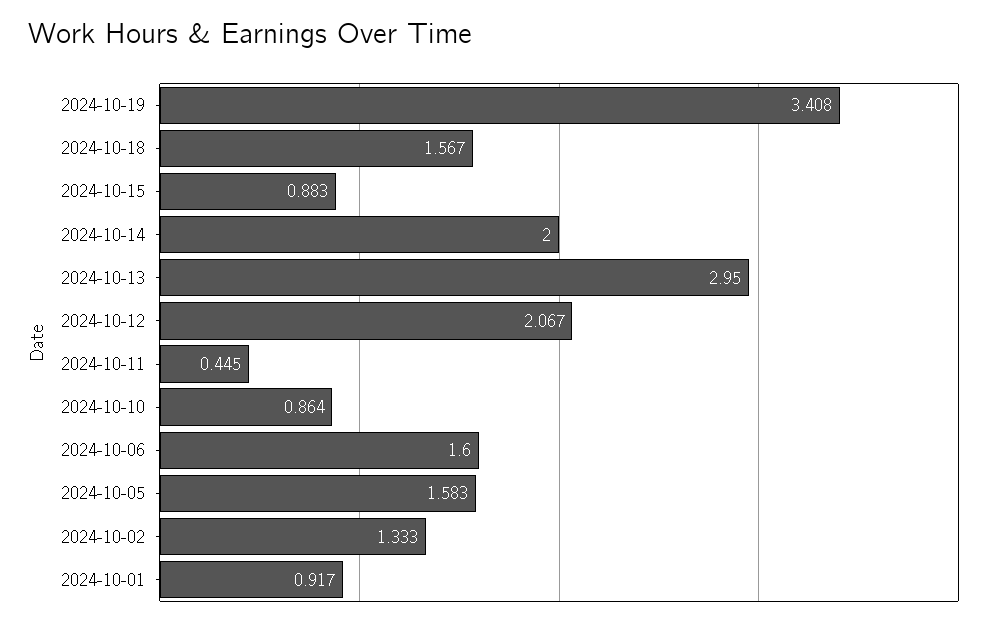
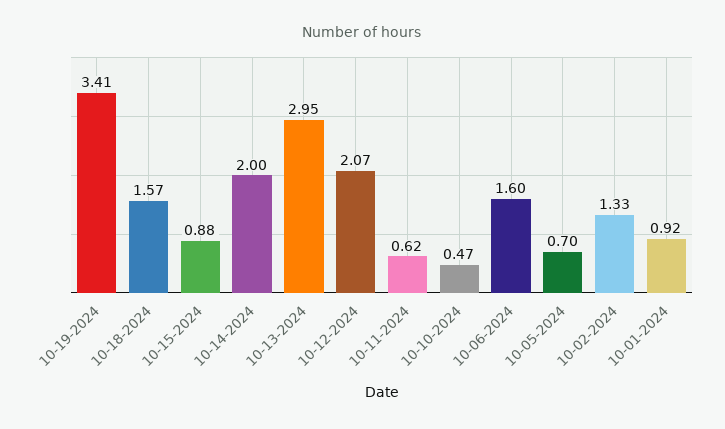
2024-10-11: 0.445 -> 0.62
2024-10-10: 0.864 -> 0.47
2024-10-05: 1.583 -> 0.7

